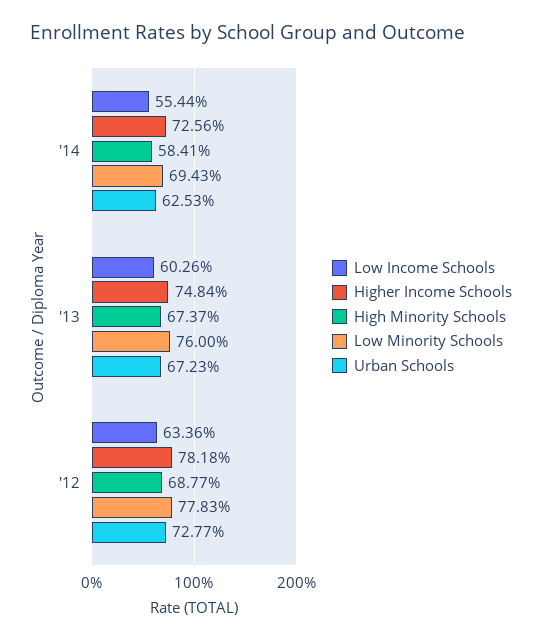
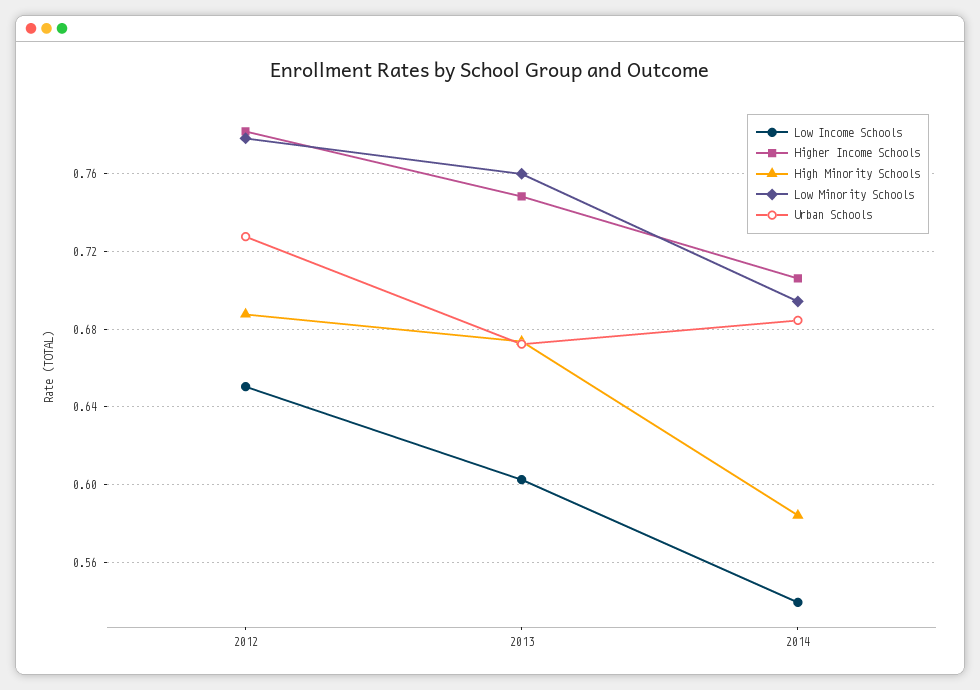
Low Income Schools, '14: 0.5544 -> 0.54
Higher Income Schools, '14: 0.7256 -> 0.705
Urban Schools, '14: 0.6253 -> 0.685
Low Income Schools, '12: 0.6336 -> 0.65

